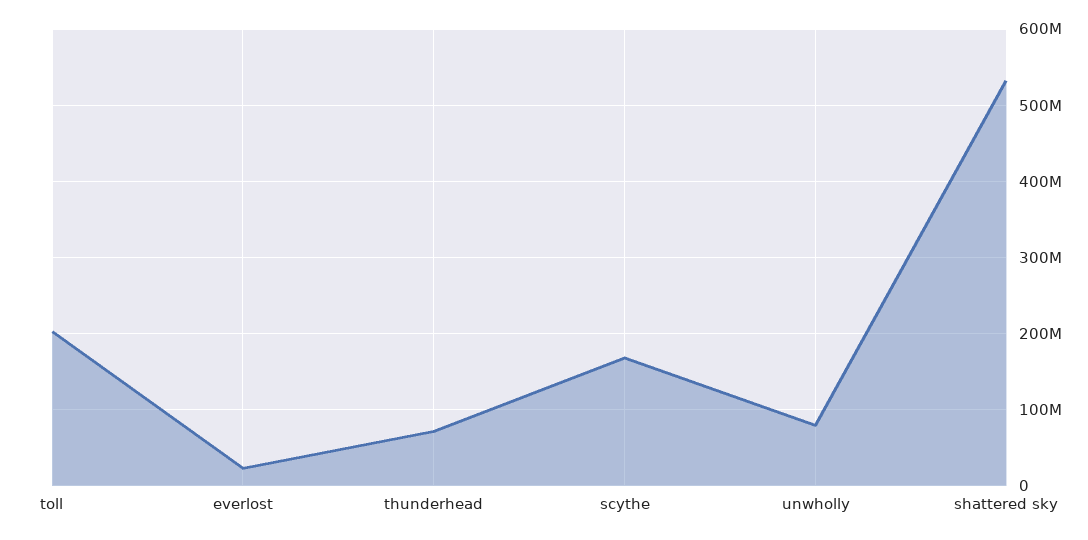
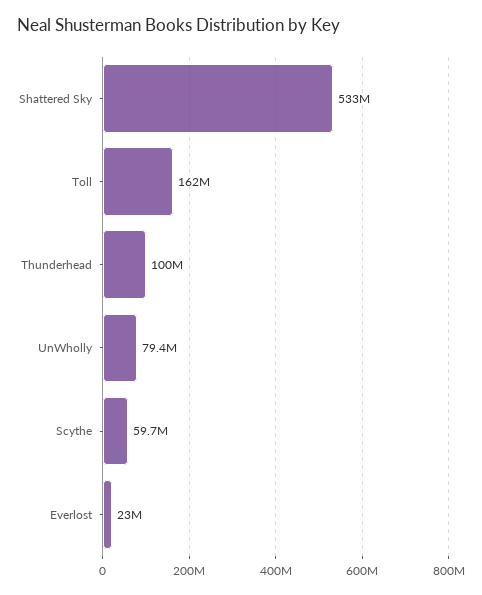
toll: 200000000 -> 162000000
thunderhead: 70000000 -> 100000000
scythe: 170000000 -> 59700000

